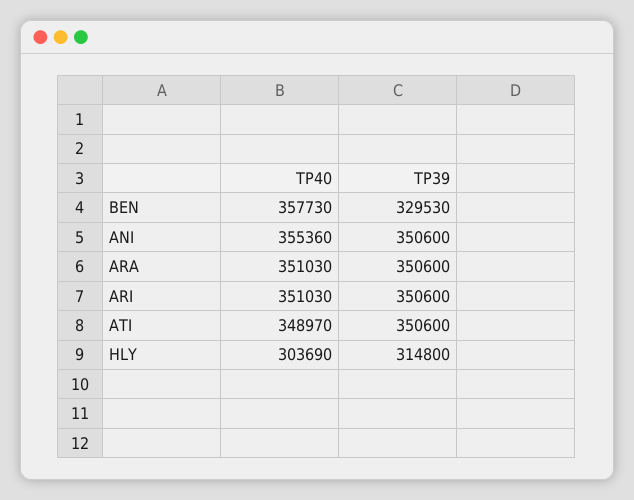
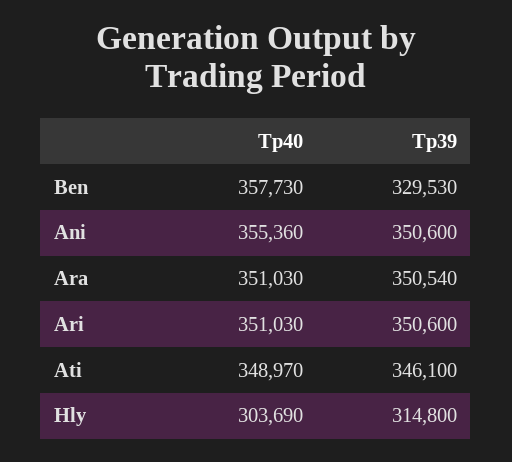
TP39, ARA: 350600 -> 350540
TP39, ATI: 350600 -> 346100

